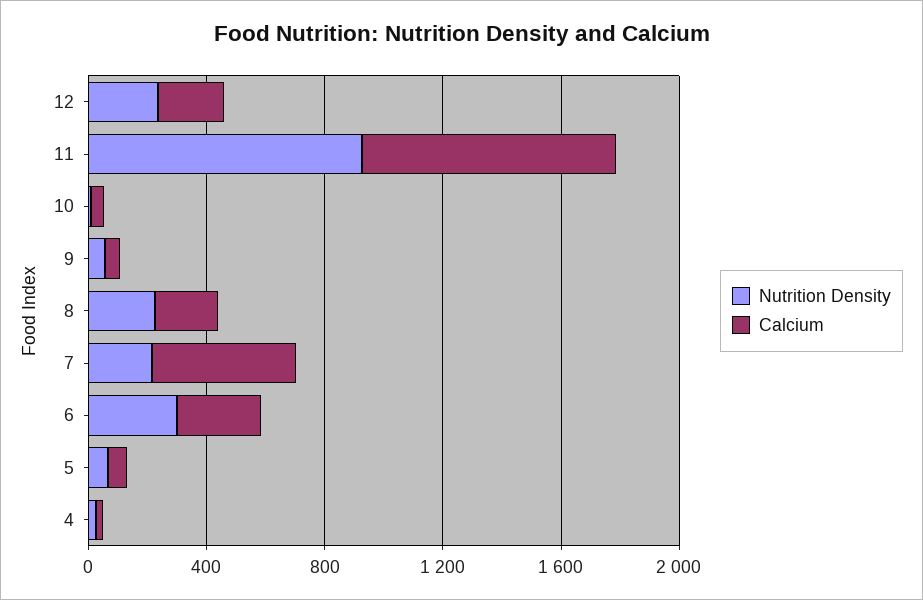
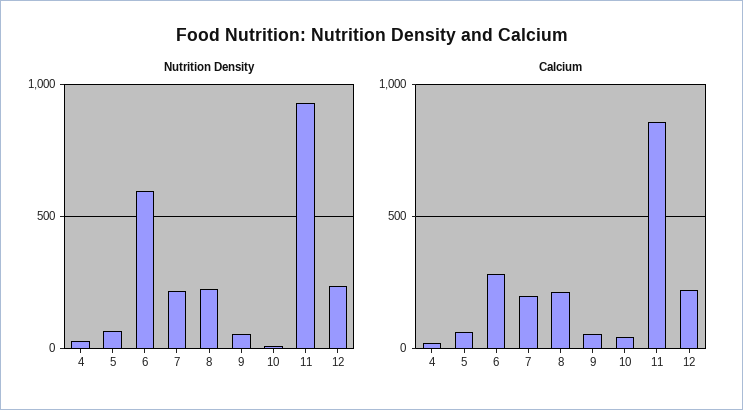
Calcium, 7: 500 -> 200
Nutrition Density, 6: 300 -> 600

